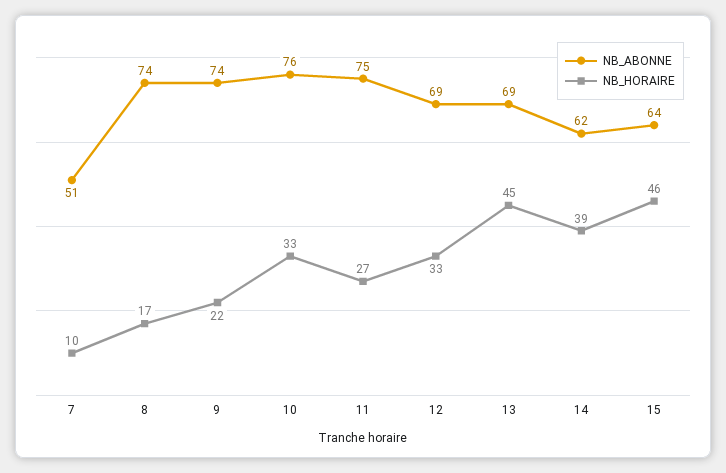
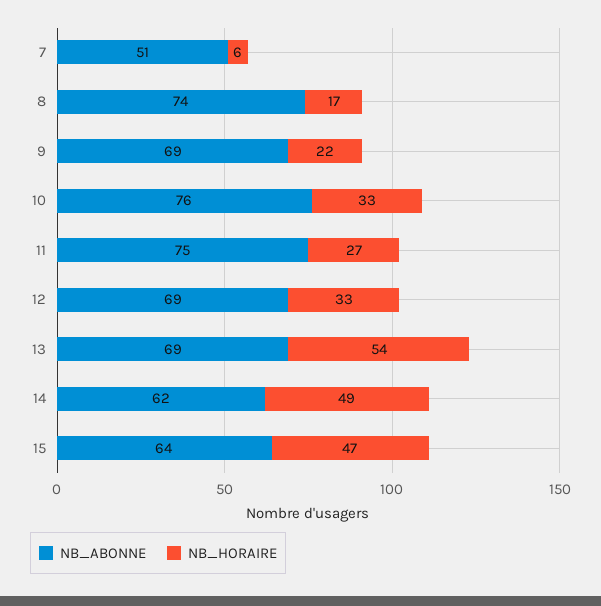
NB_HORAIRE, 7: 10 -> 6
NB_ABONNE, 9: 74 -> 69
NB_HORAIRE, 13: 45 -> 54
NB_HORAIRE, 14: 39 -> 49
NB_HORAIRE, 15: 46 -> 47

